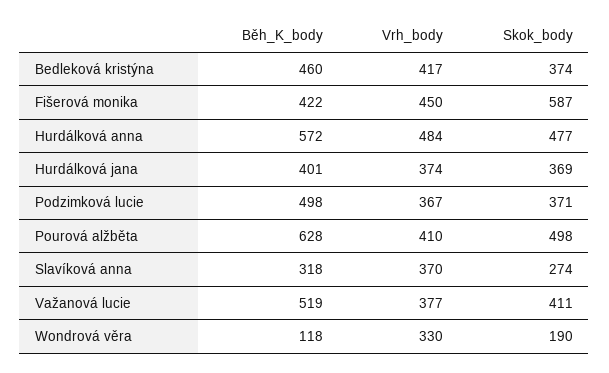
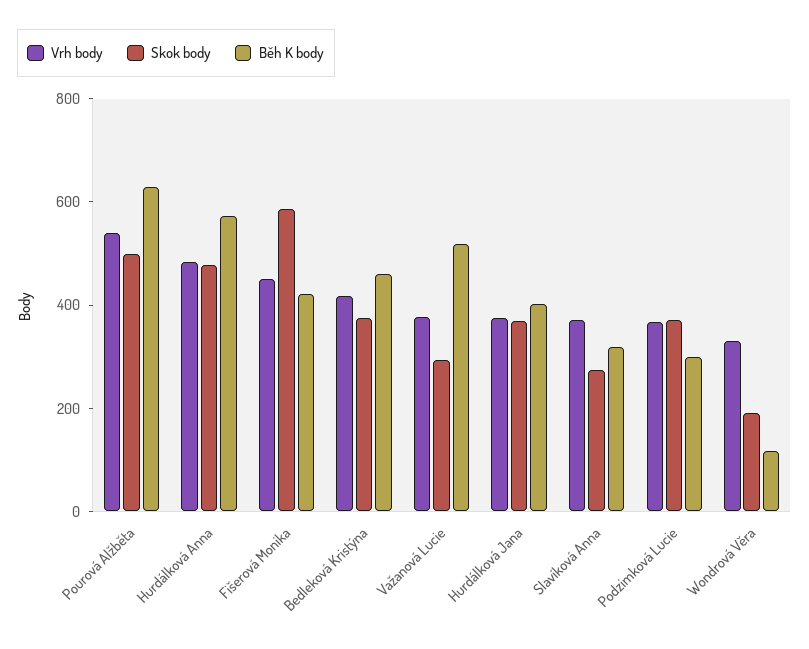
Běh_K_body, Podzimková lucie: 498 -> 300
Vrh_body, Pourová alžběta: 410 -> 550
Skok_body, Važanová lucie: 411 -> 300

